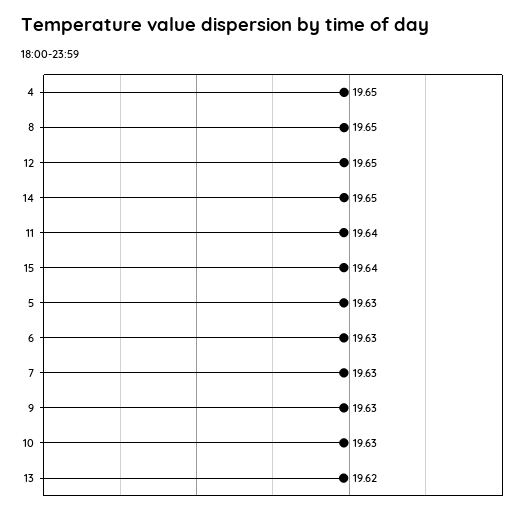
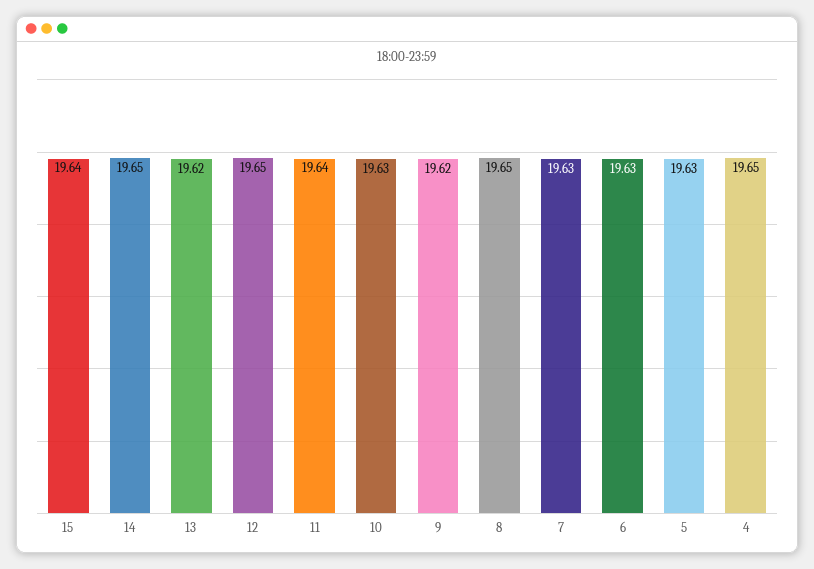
9: 19.63 -> 19.62

